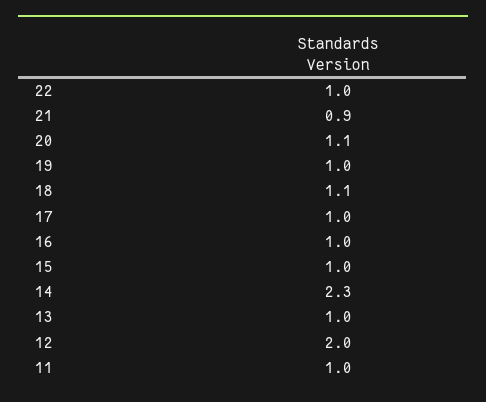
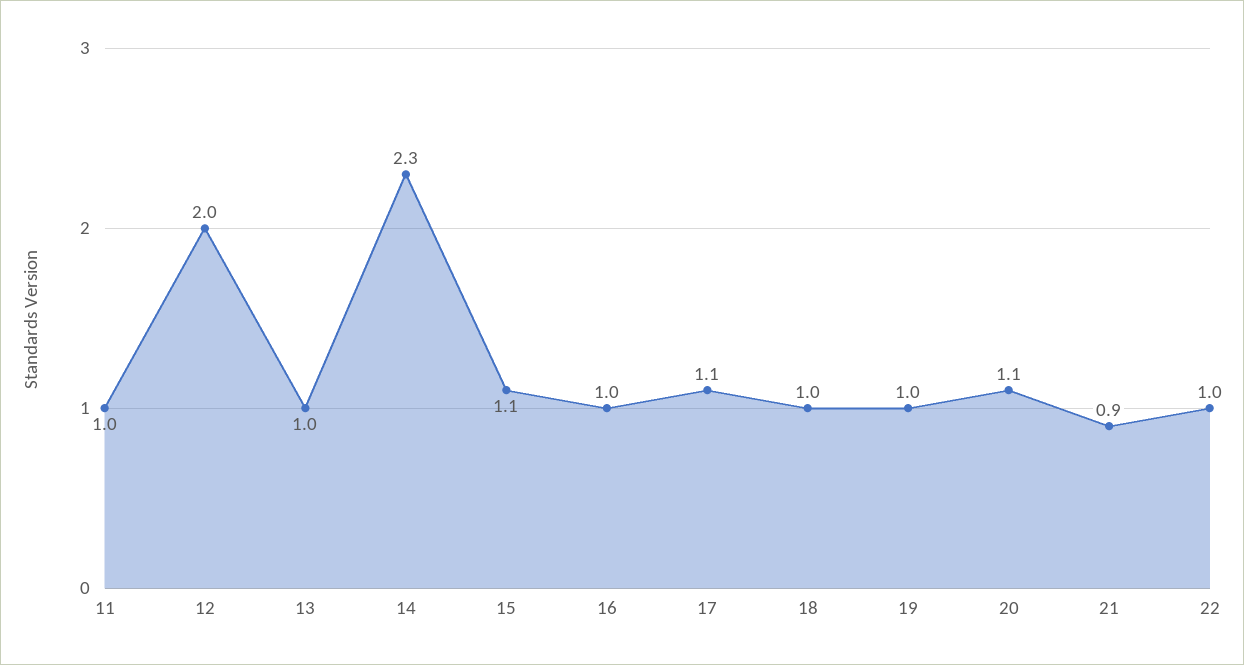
18: 1.1 -> 1
17: 1 -> 1.1
15: 1 -> 1.1

